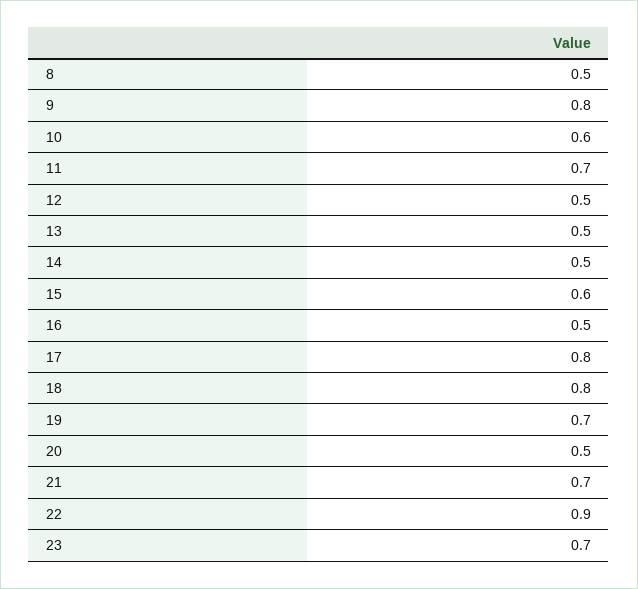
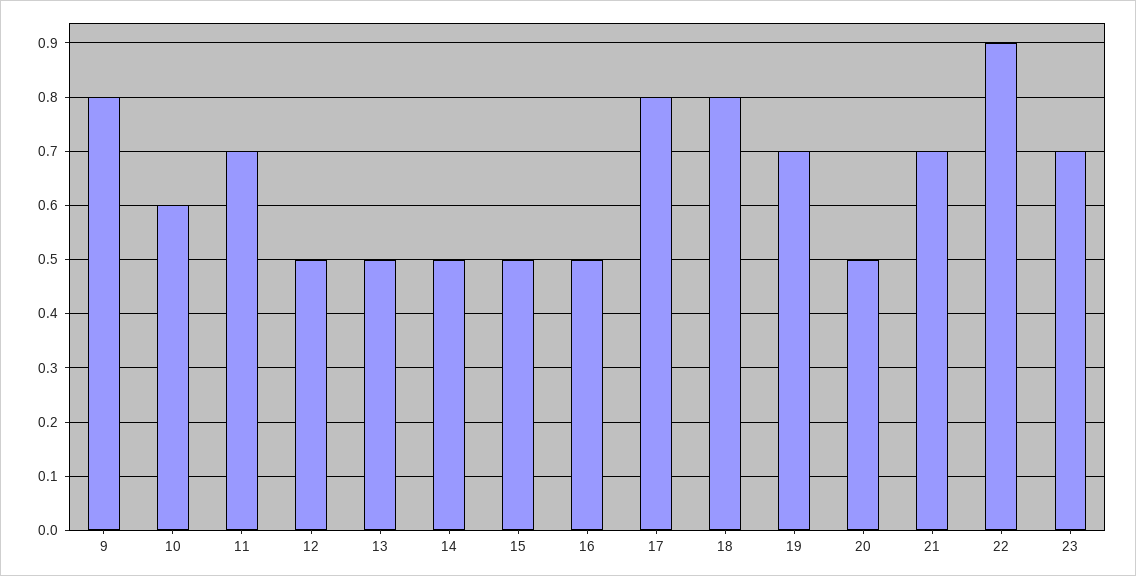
8: 0.5 -> none
15: 0.6 -> 0.5

